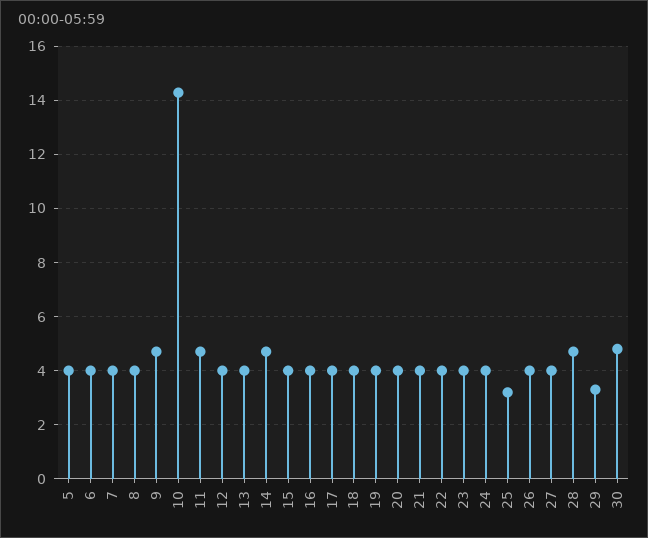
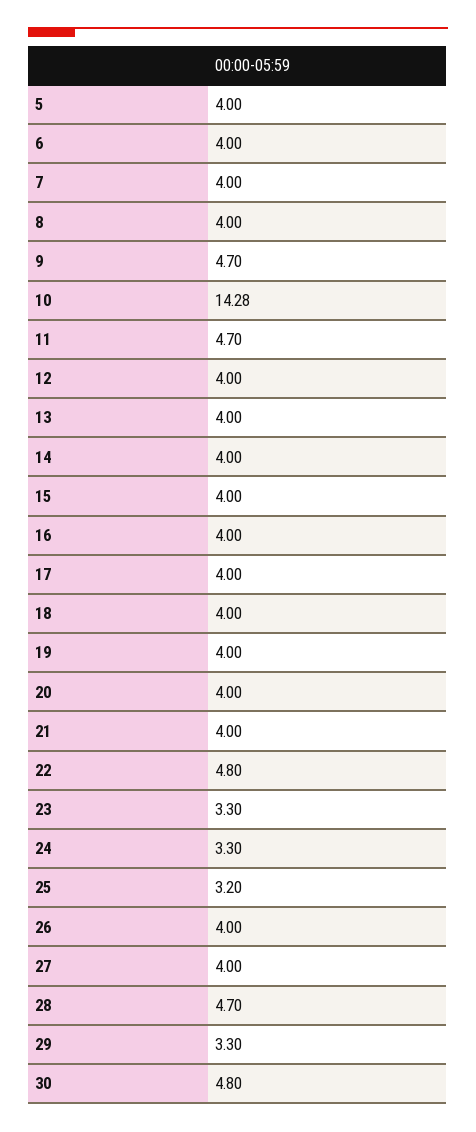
14: 4.75 -> 4
22: 4 -> 4.8
23: 4 -> 3.3
24: 4 -> 3.3

